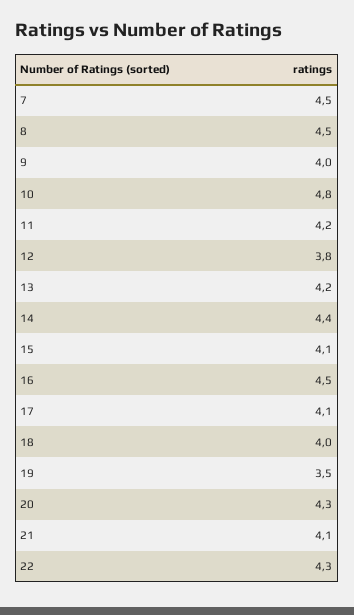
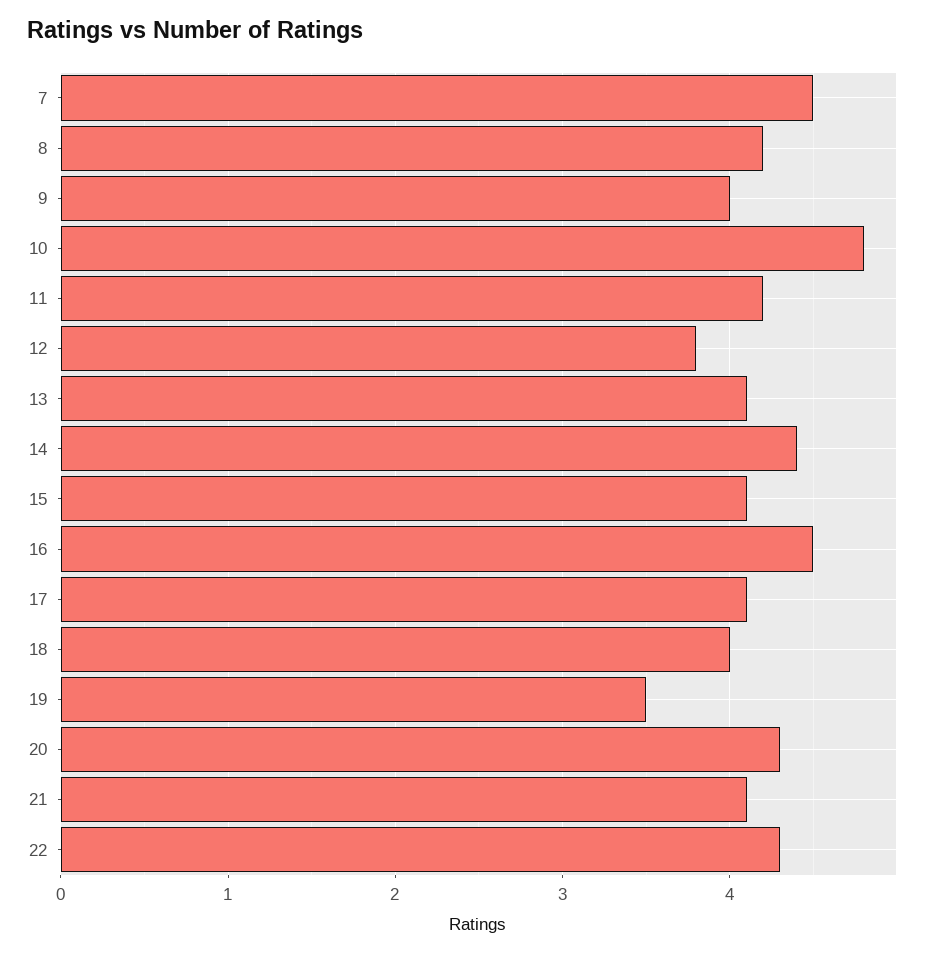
8: 4.5 -> 4.2
13: 4.2 -> 4.1

